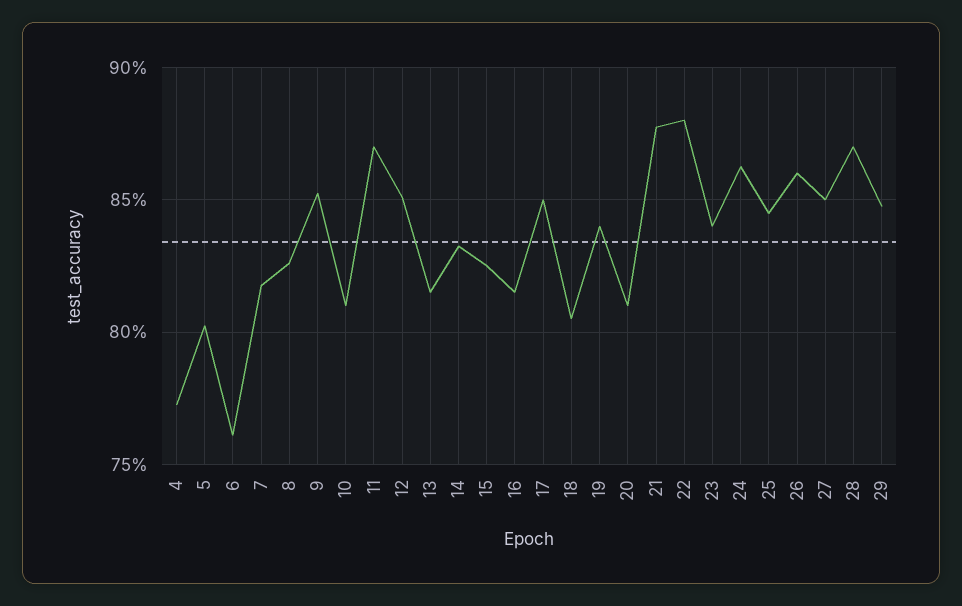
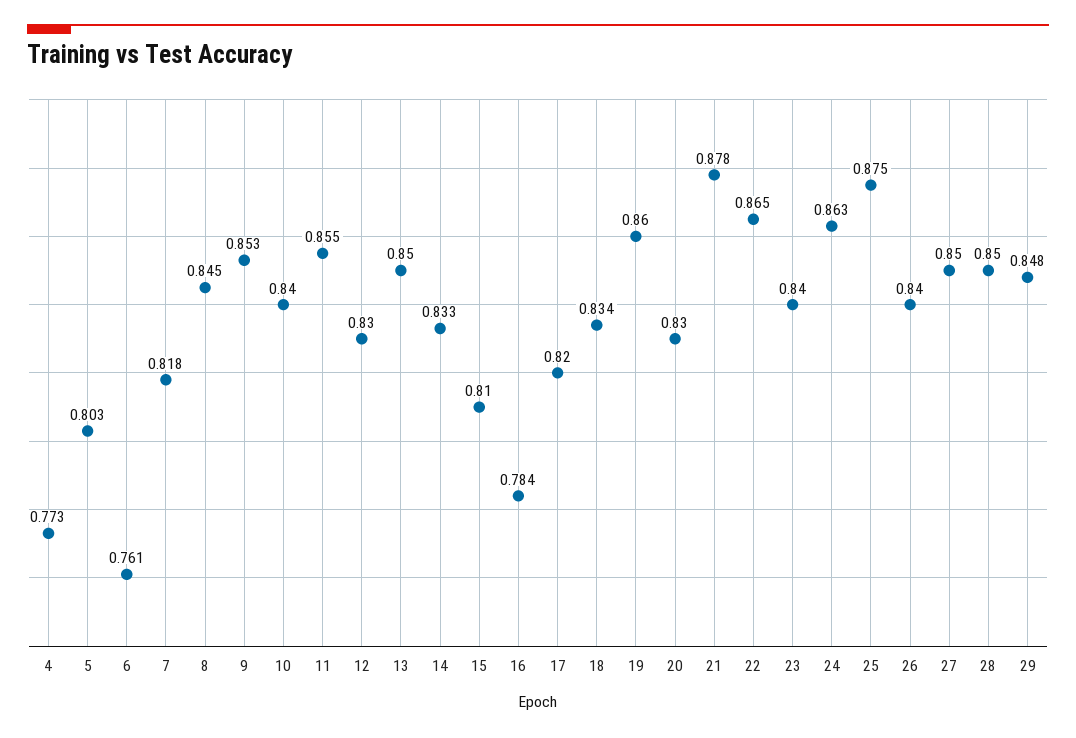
8: 0.825 -> 0.845
10: 0.81 -> 0.84
11: 0.87 -> 0.855
12: 0.85 -> 0.83
13: 0.815 -> 0.85
15: 0.825 -> 0.81
16: 0.815 -> 0.784
17: 0.85 -> 0.82
18: 0.805 -> 0.834
19: 0.84 -> 0.86
20: 0.81 -> 0.83
22: 0.88 -> 0.865
25: 0.845 -> 0.875
26: 0.86 -> 0.84
28: 0.87 -> 0.85

